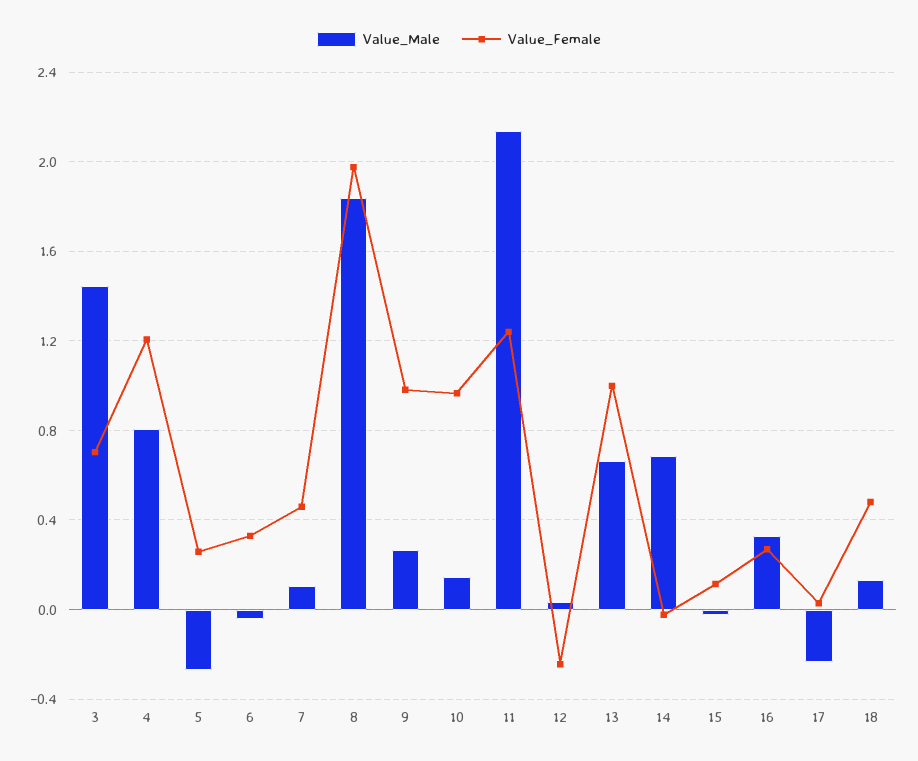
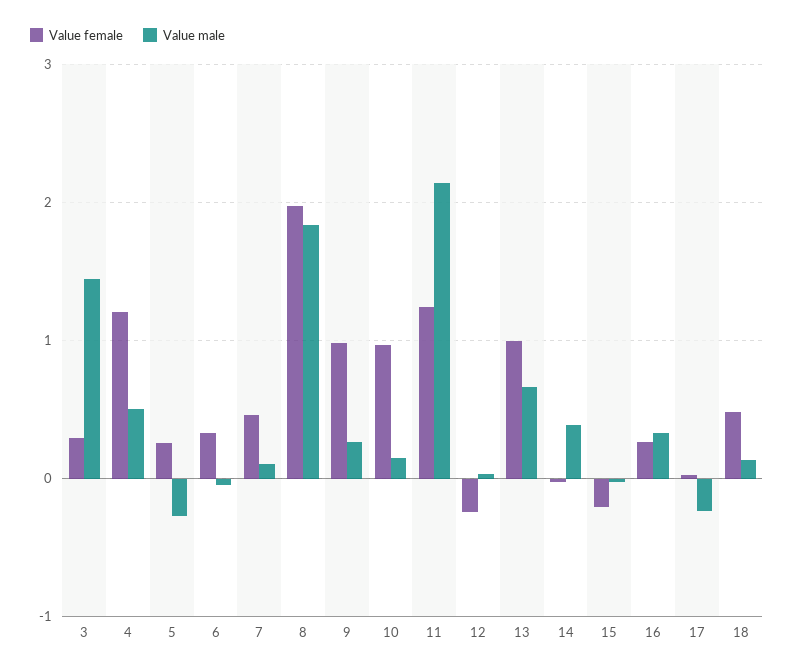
Value_Female, 3: 0.7 -> 0.3
Value_Male, 4: 0.8 -> 0.5
Value_Male, 14: 0.7 -> 0.4
Value_Female, 15: 0.1 -> -0.2

